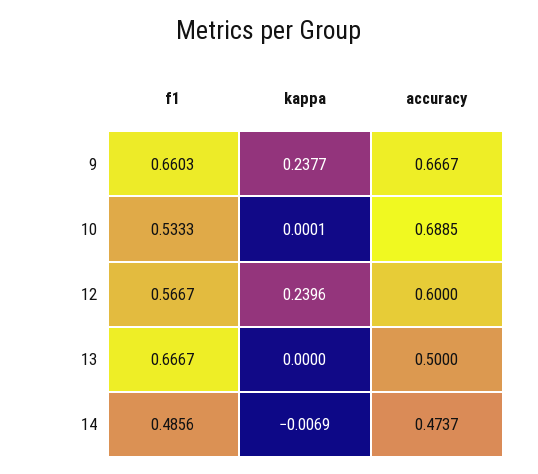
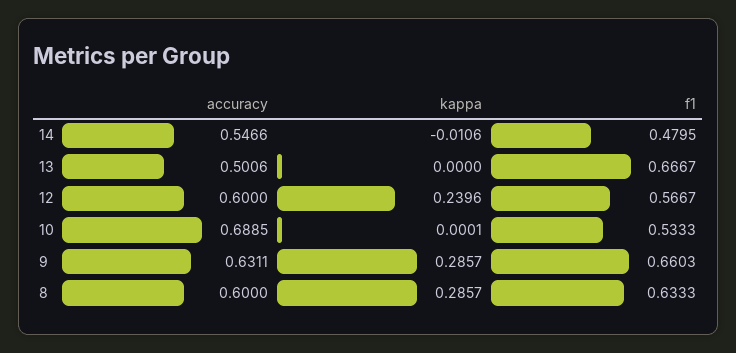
kappa, 9: 0.2377 -> 0.2857
accuracy, 9: 0.6667 -> 0.6311
accuracy, 13: 0.5 -> 0.5006
f1, 14: 0.4856 -> 0.4795
kappa, 14: -0.0069 -> -0.0106
accuracy, 14: 0.4737 -> 0.5466
accuracy, 8: none -> 0.6
kappa, 8: none -> 0.2857
f1, 8: none -> 0.6333

